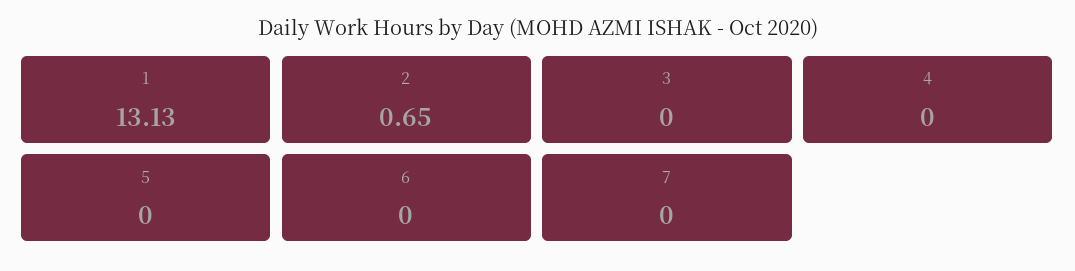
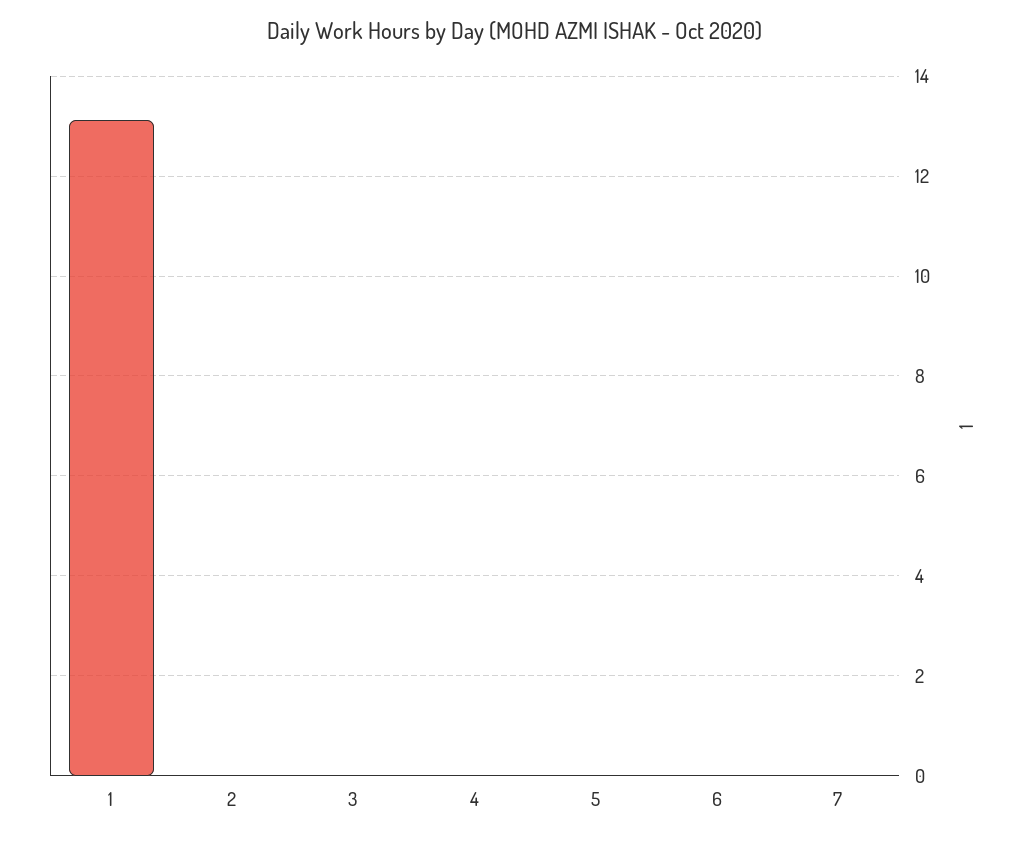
2: 0.65 -> 0

